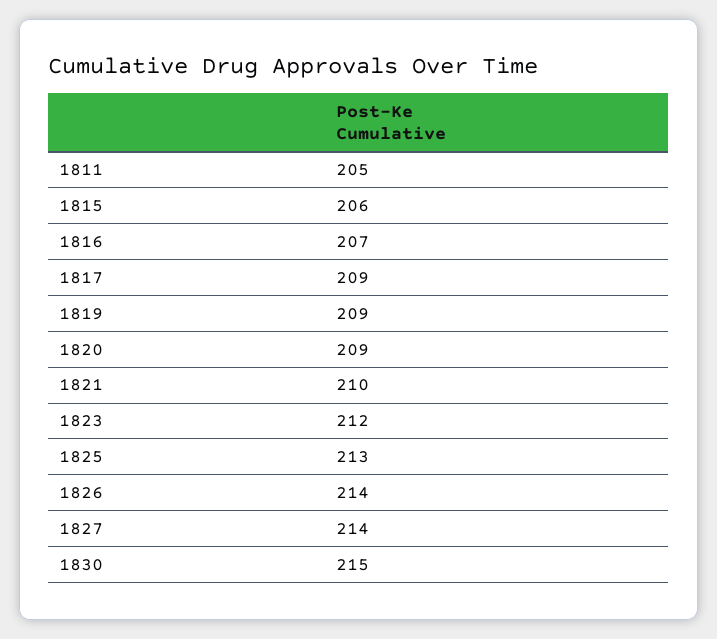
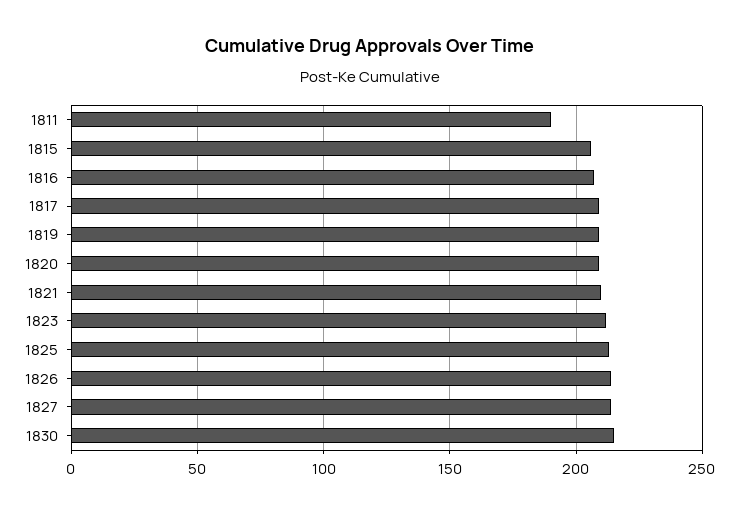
1811: 205 -> 190

